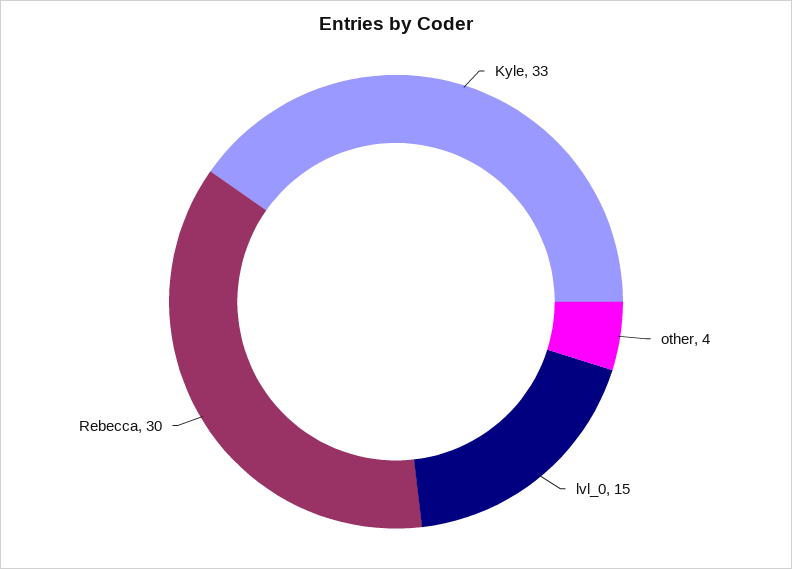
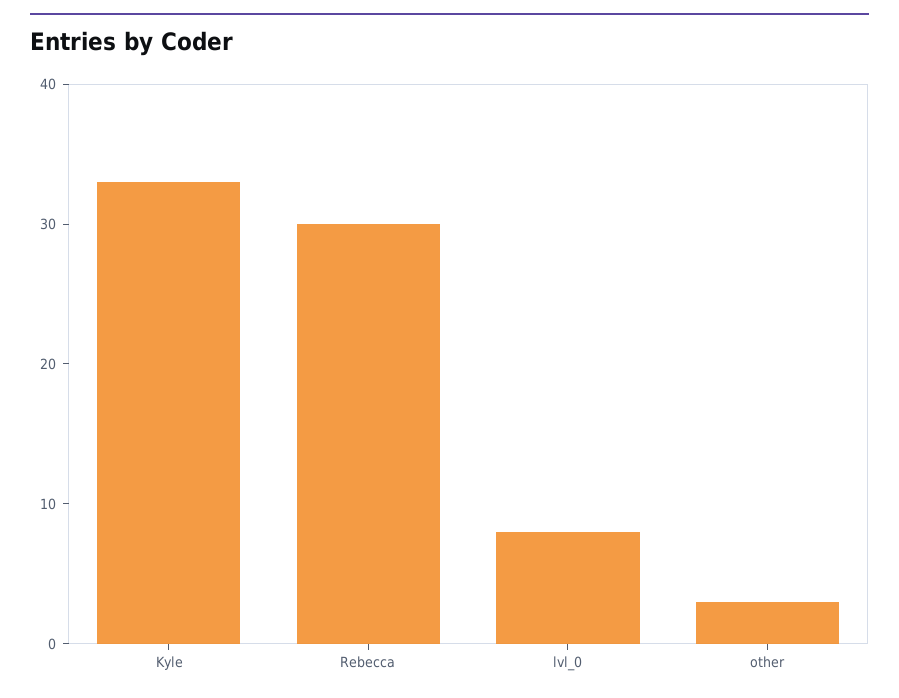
other: 4 -> 3
lvl_0: 15 -> 8

